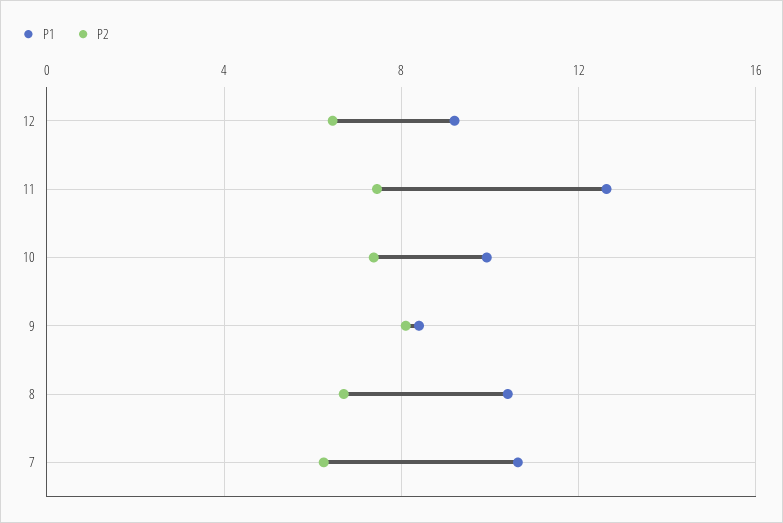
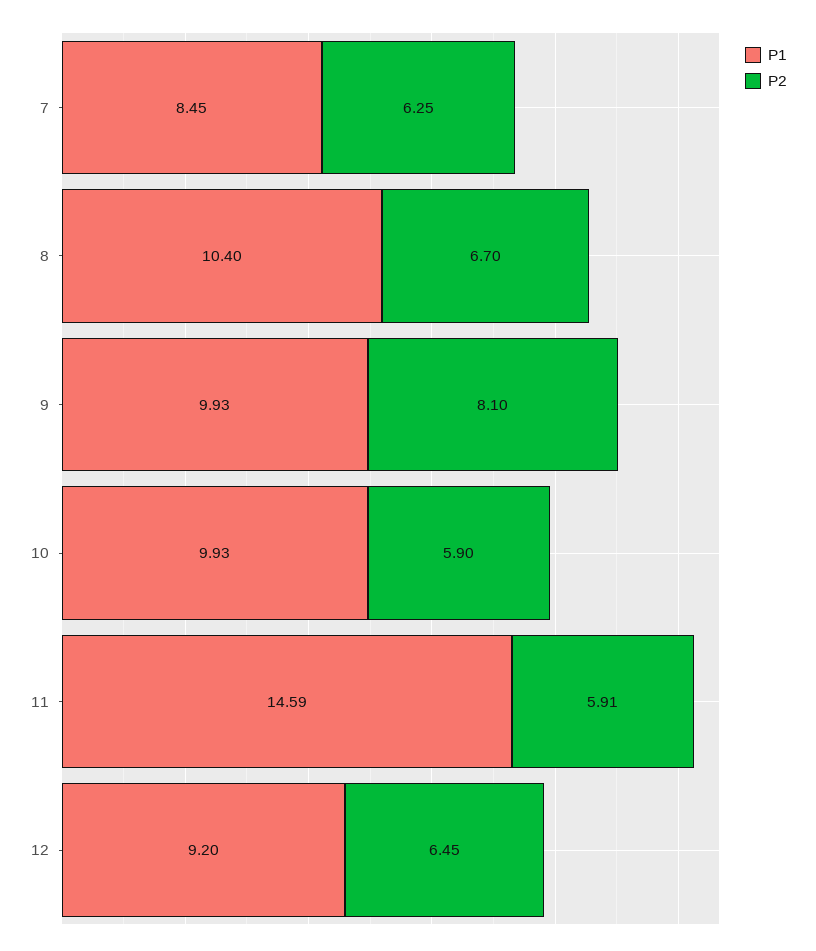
P1, 11: 12.5 -> 14.59
P2, 11: 7.5 -> 5.91
P2, 10: 7.5 -> 5.9
P1, 9: 8.5 -> 9.93
P1, 7: 10.5 -> 8.45

